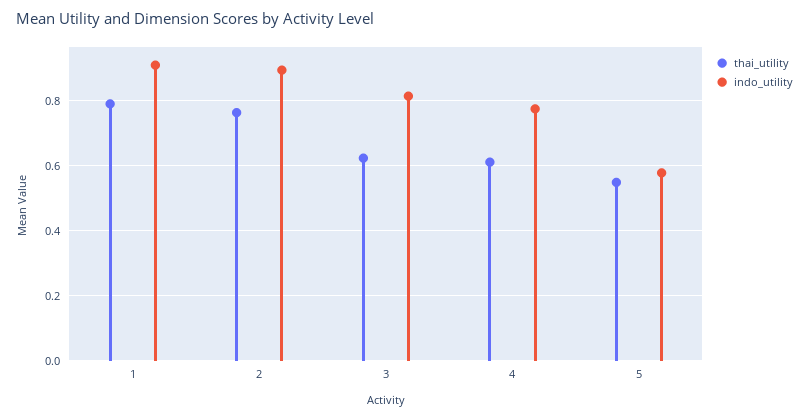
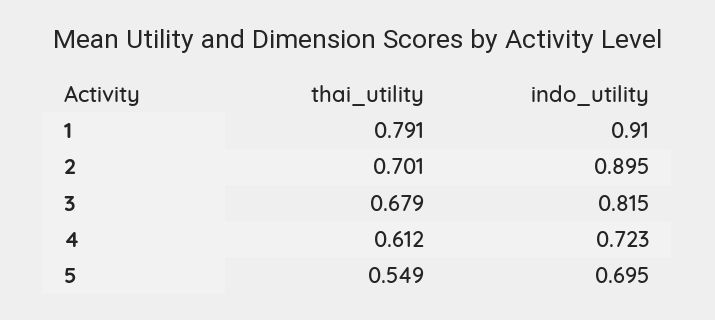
thai_utility, 2: 0.76 -> 0.701
thai_utility, 3: 0.62 -> 0.679
indo_utility, 4: 0.78 -> 0.723
indo_utility, 5: 0.58 -> 0.695

